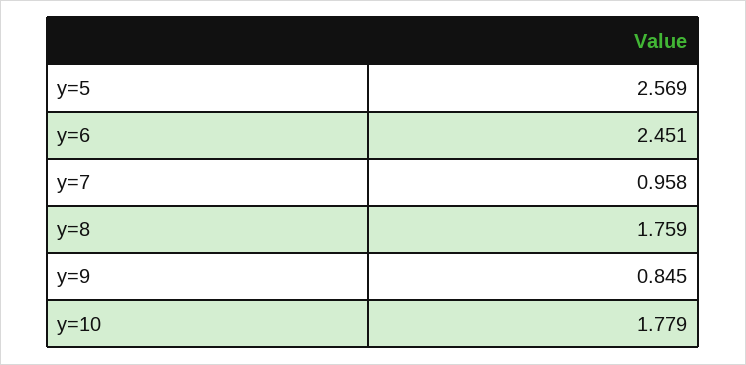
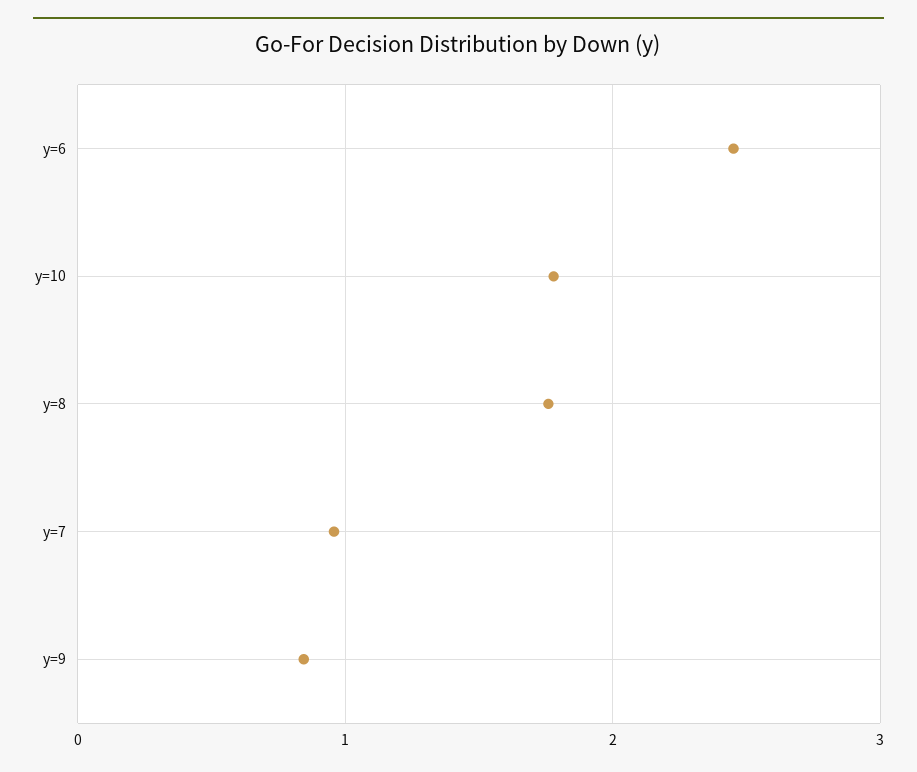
y=5: 2.569 -> none

